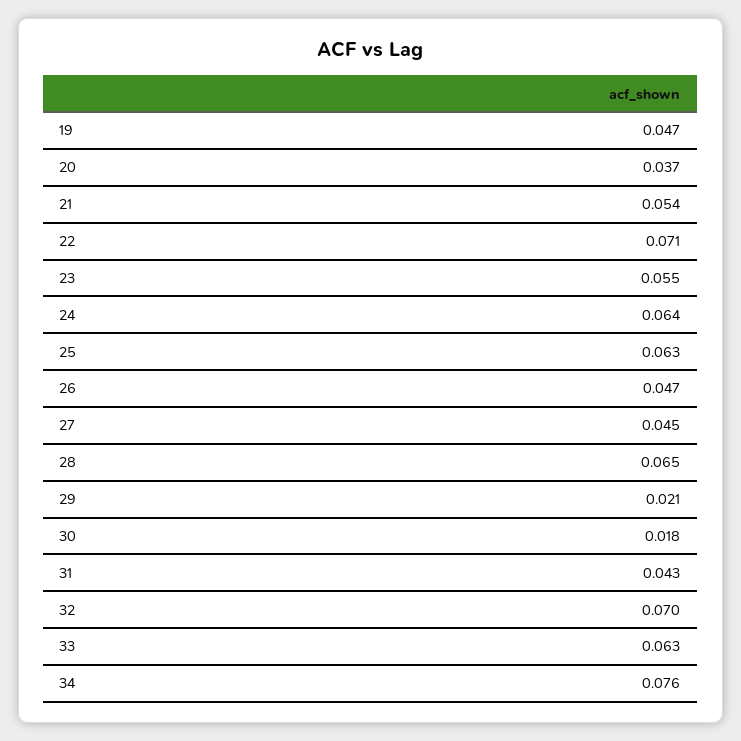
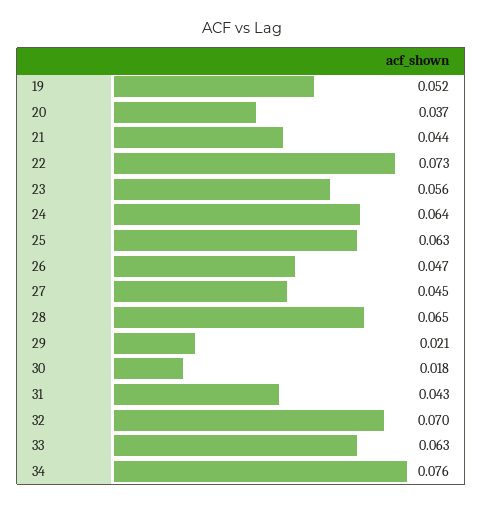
19: 0.047 -> 0.052
21: 0.054 -> 0.044
22: 0.071 -> 0.073
23: 0.055 -> 0.056

